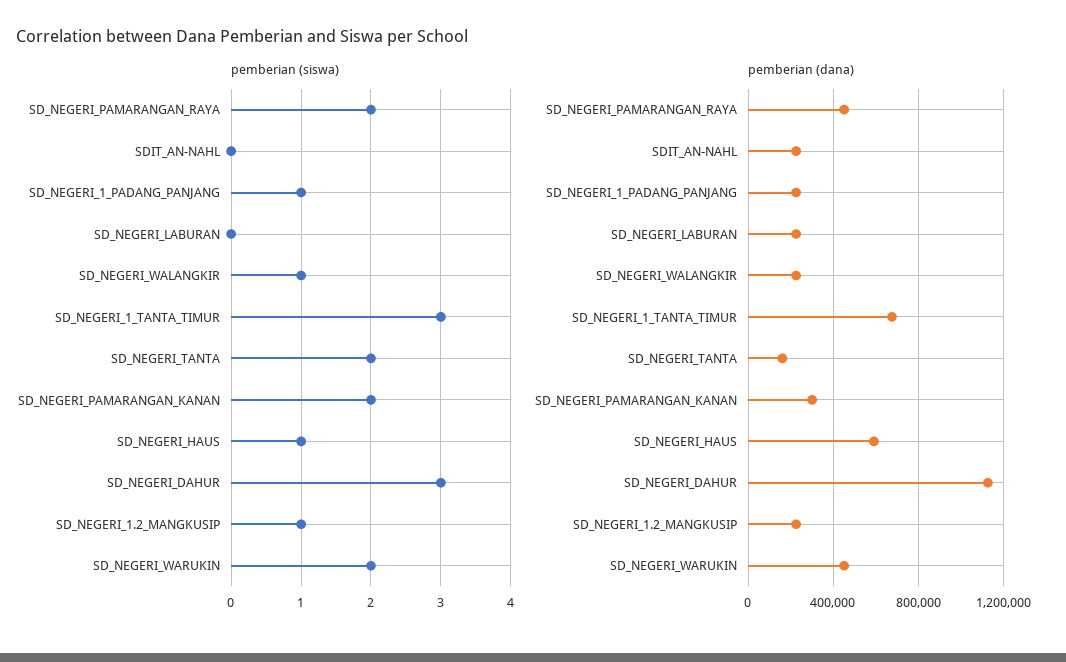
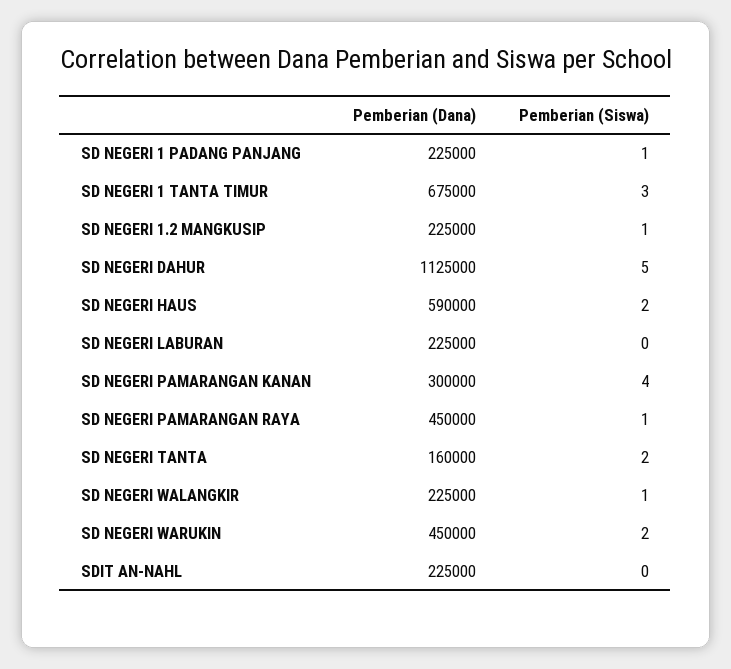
pemberian (siswa), SD_NEGERI_PAMARANGAN_RAYA: 2 -> 1
pemberian (siswa), SD_NEGERI_PAMARANGAN_KANAN: 2 -> 4
pemberian (siswa), SD_NEGERI_HAUS: 1 -> 2
pemberian (siswa), SD_NEGERI_DAHUR: 3 -> 5

